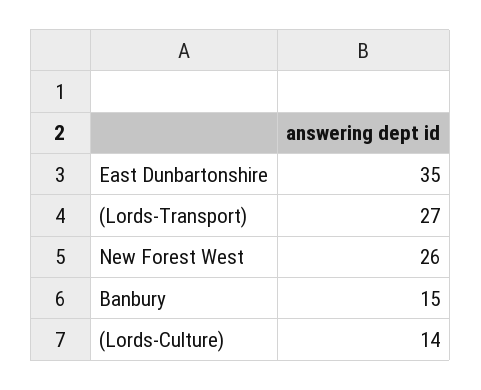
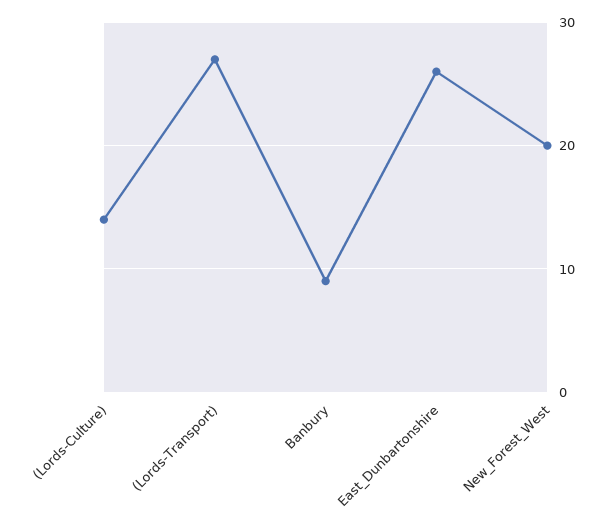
East Dunbartonshire: 35 -> 26
New Forest West: 26 -> 20
Banbury: 15 -> 9

